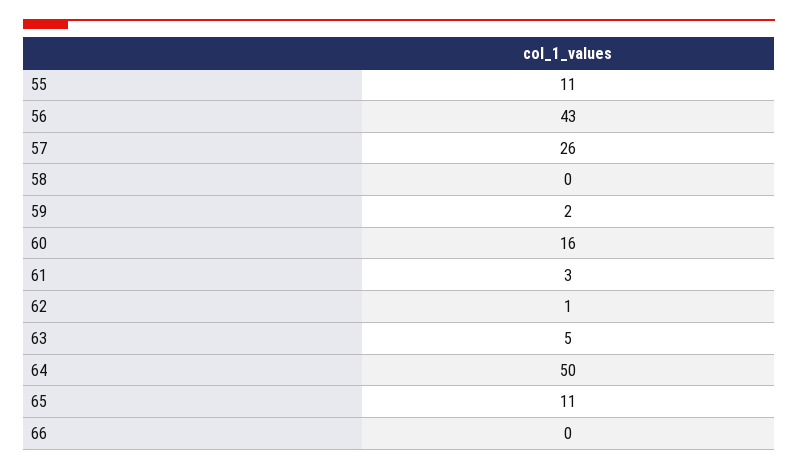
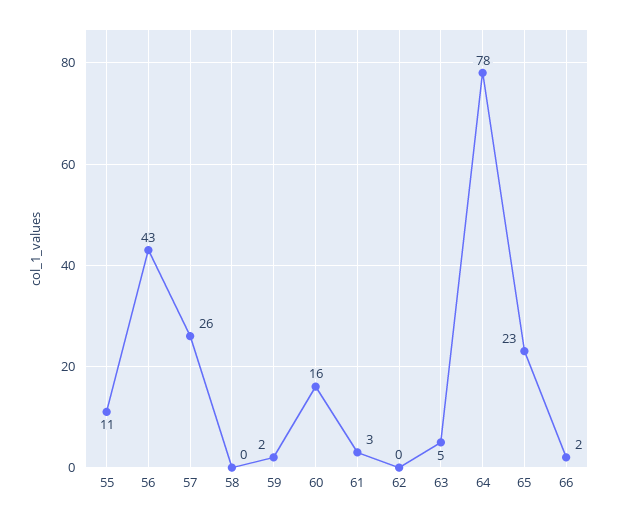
62: 1 -> 0
64: 50 -> 78
65: 11 -> 23
66: 0 -> 2

